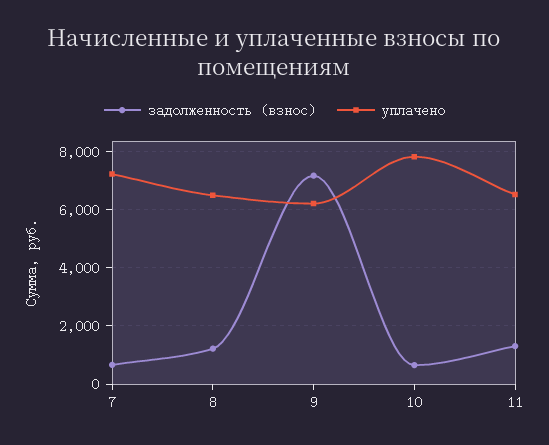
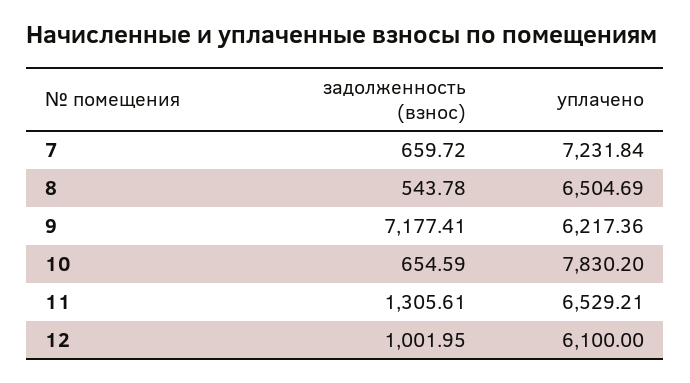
задолженность (взнос), 8: 1250 -> 543.78
задолженность (взнос), 12: none -> 1001.95
уплачено, 12: none -> 6100

